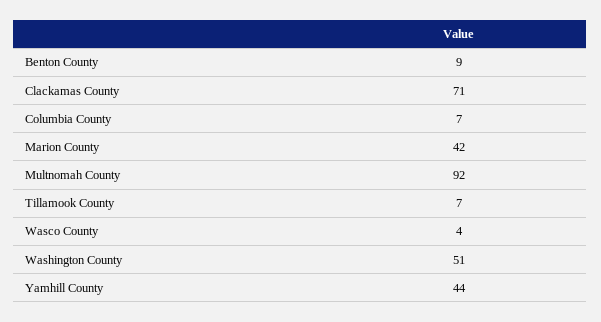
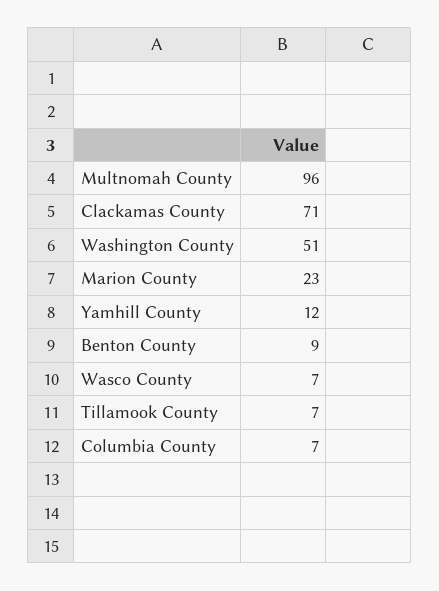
Marion County: 42 -> 23
Multnomah County: 92 -> 96
Wasco County: 4 -> 7
Yamhill County: 44 -> 12

